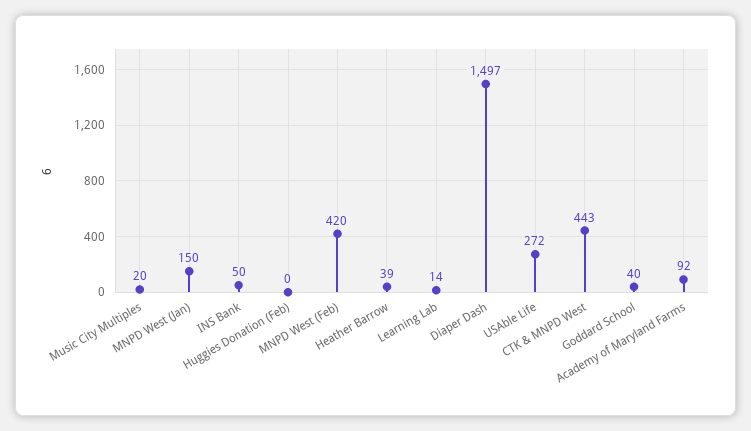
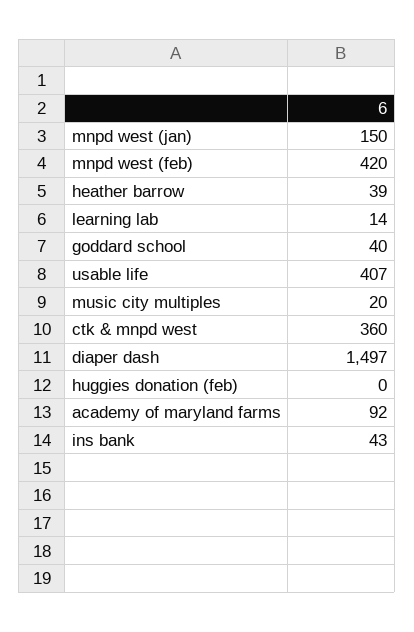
INS Bank: 50 -> 43
USAble Life: 272 -> 407
CTK & MNPD West: 443 -> 360

